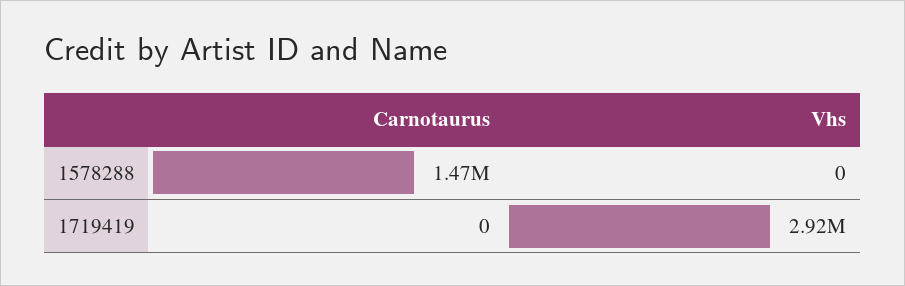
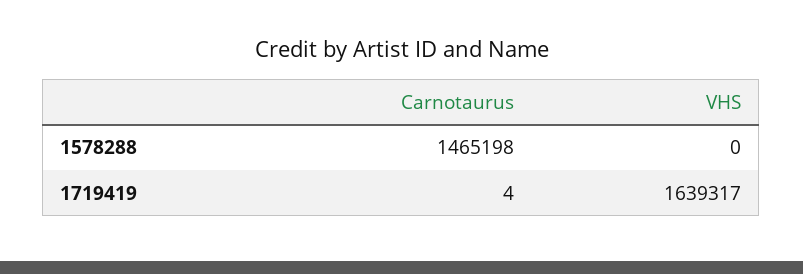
Carnotaurus, 1719419: 0 -> 4
Vhs, 1719419: 2920000 -> 1639317

